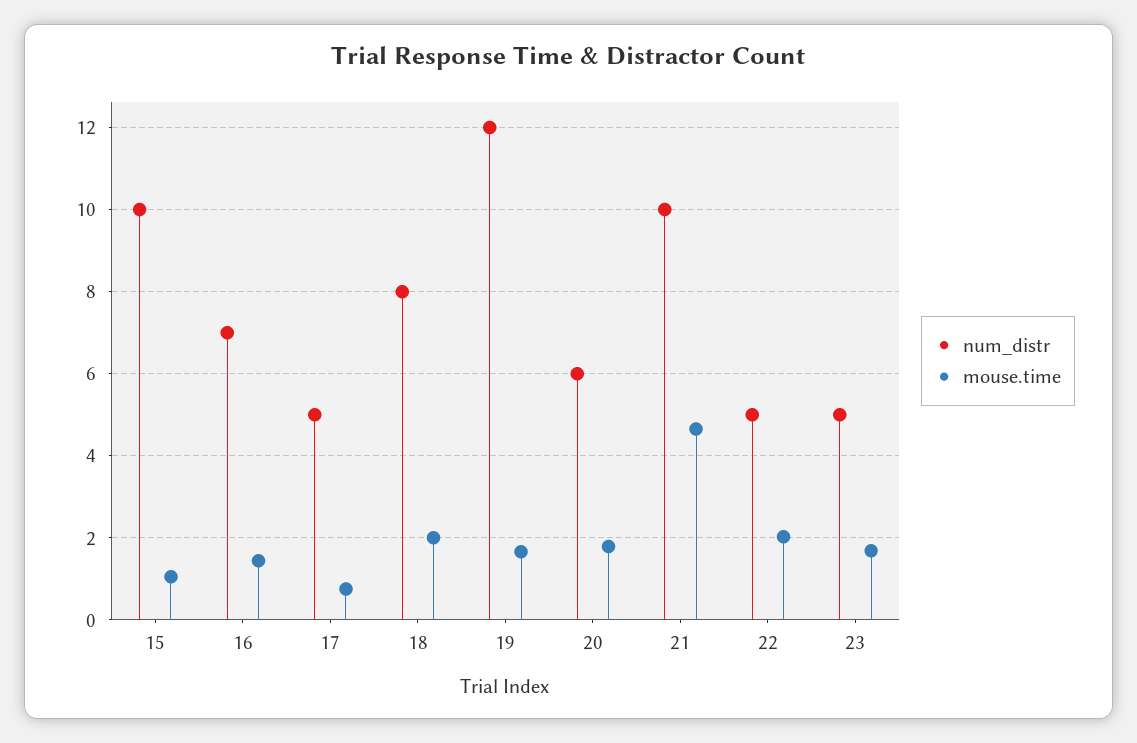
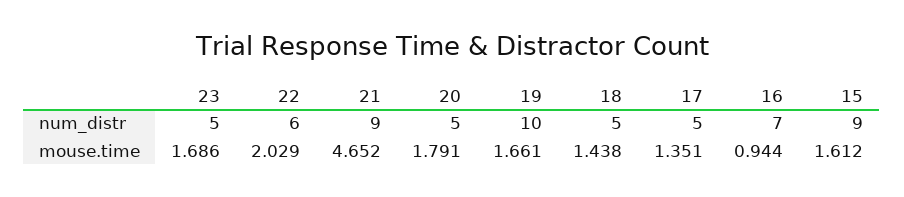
num_distr, 15: 10 -> 9
mouse.time, 15: 1 -> 1.612
mouse.time, 16: 1.4 -> 0.944
mouse.time, 17: 0.8 -> 1.351
num_distr, 18: 8 -> 5
mouse.time, 18: 2 -> 1.438
num_distr, 19: 12 -> 10
num_distr, 20: 6 -> 5
num_distr, 21: 10 -> 9
num_distr, 22: 5 -> 6

